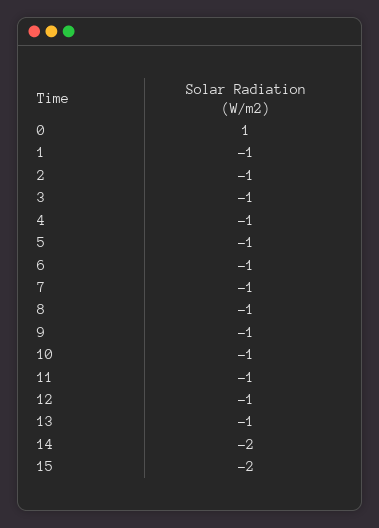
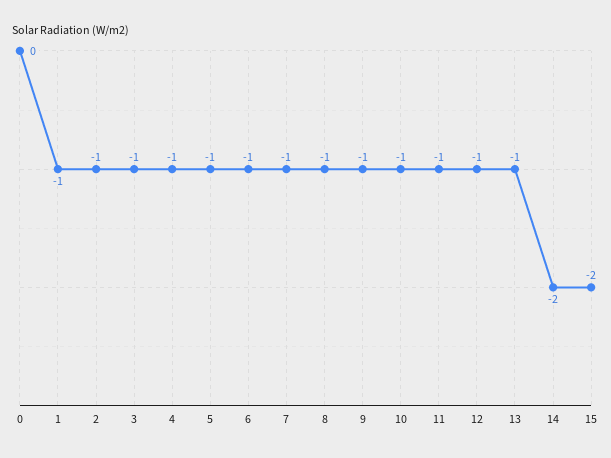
0: 1 -> 0

